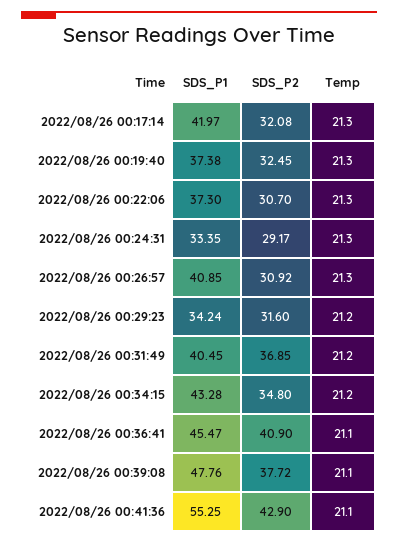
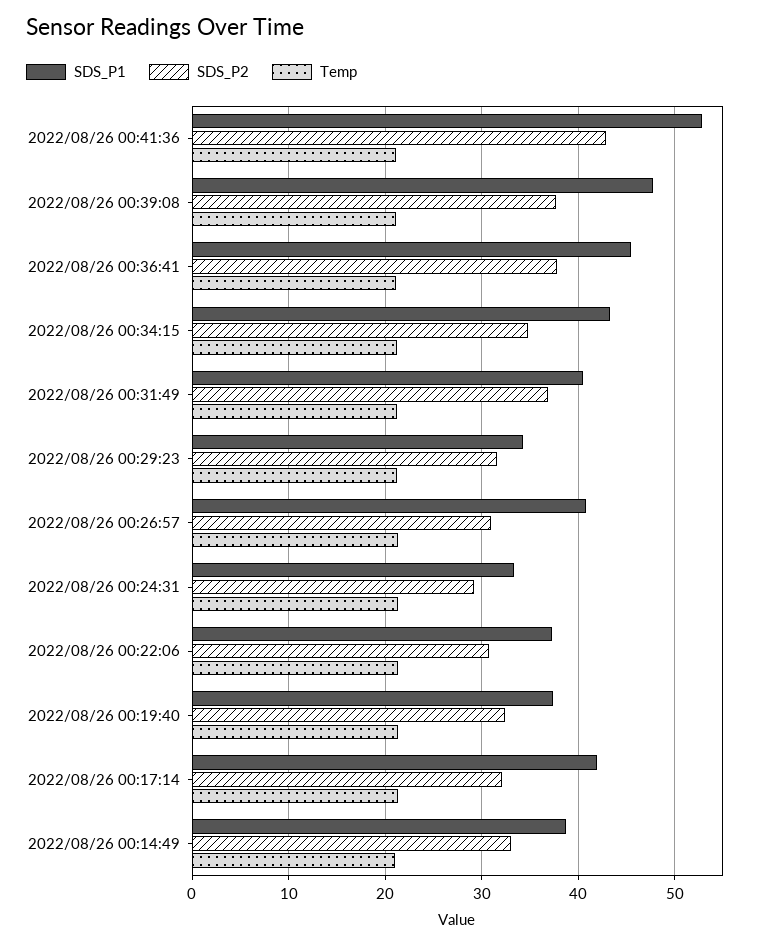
SDS_P2, 2022/08/26 00:36:41: 40.9 -> 38
SDS_P1, 2022/08/26 00:41:36: 55.25 -> 53
SDS_P1, 2022/08/26 00:14:49: none -> 39
SDS_P2, 2022/08/26 00:14:49: none -> 33
Temp, 2022/08/26 00:14:49: none -> 21

